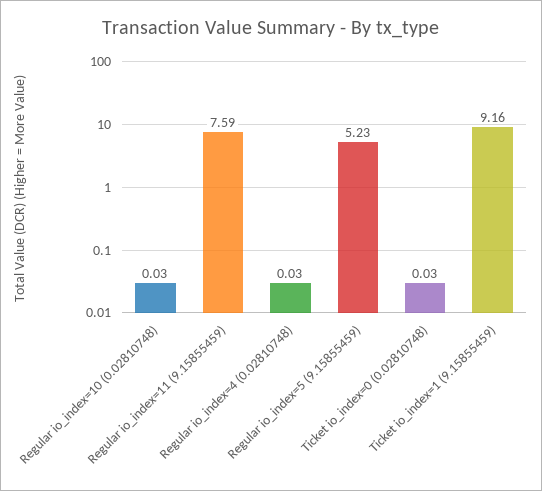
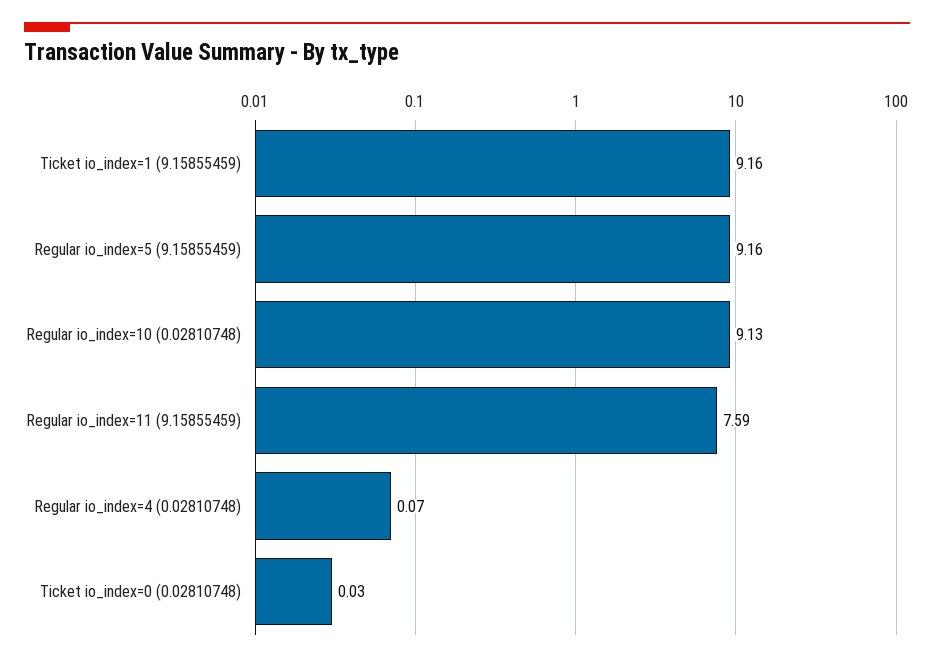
Regular io_index=10 (0.02810748): 0.03 -> 9.13
Regular io_index=4 (0.02810748): 0.03 -> 0.07
Regular io_index=5 (9.15855459): 5.23 -> 9.16

